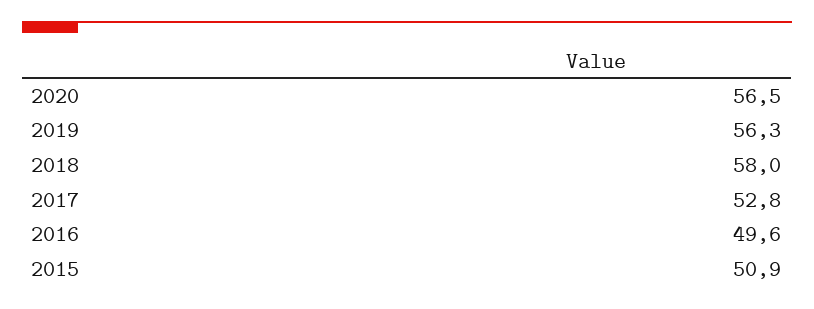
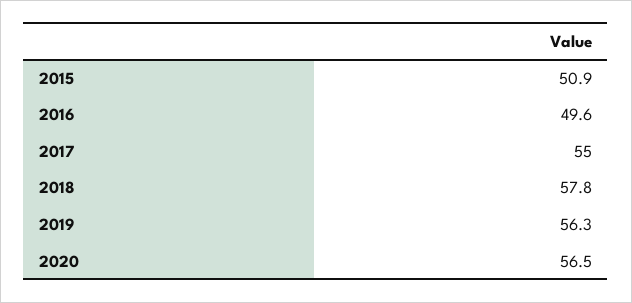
2018: 58 -> 57.8
2017: 52.8 -> 55

